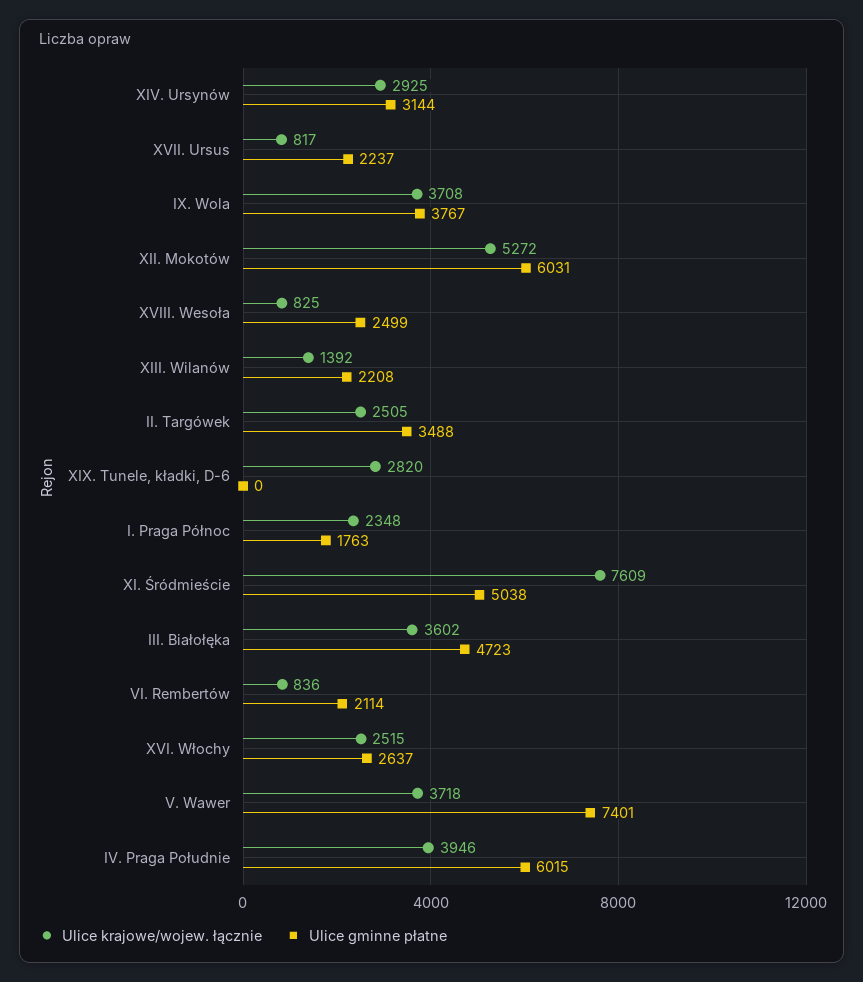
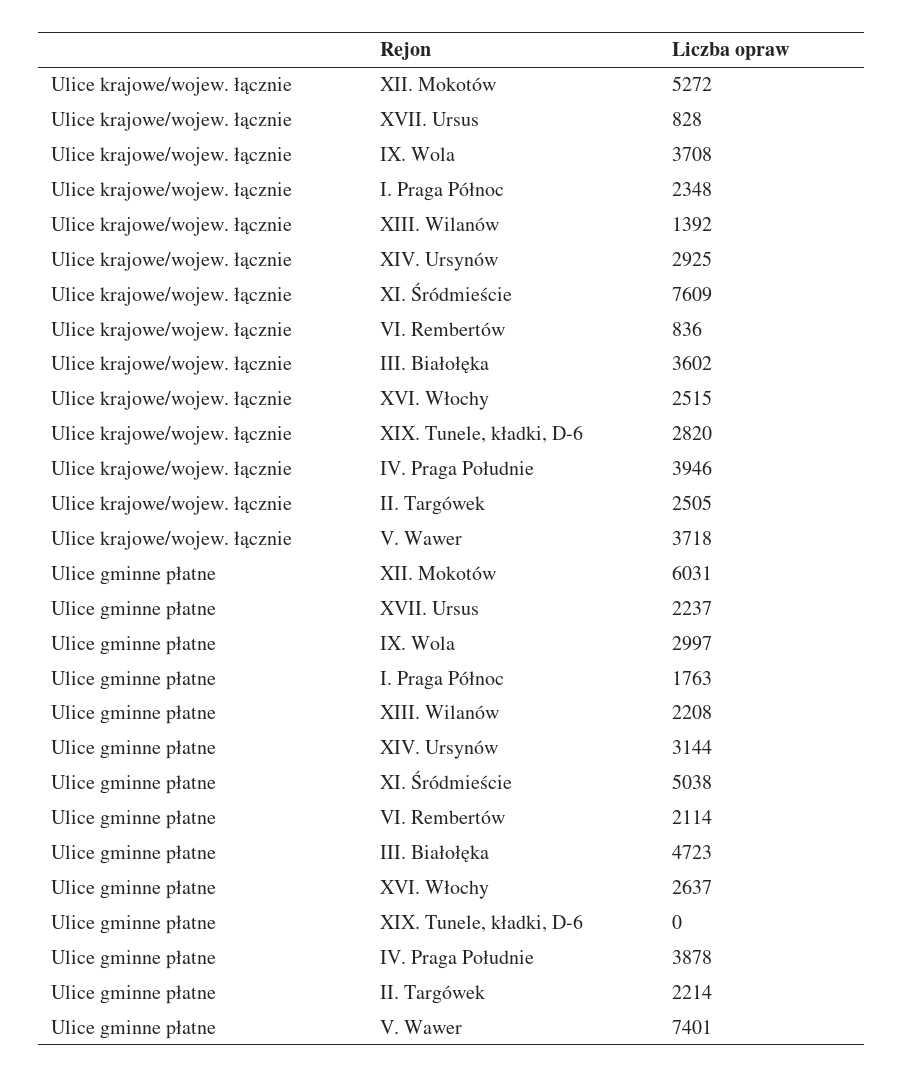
Ulice krajowe/wojew. łącznie, XVII. Ursus: 817 -> 828
Ulice gminne płatne, IX. Wola: 3767 -> 2997
Ulice krajowe/wojew. łącznie, XVIII. Wesoła: 825 -> none
Ulice gminne płatne, XVIII. Wesoła: 2499 -> none
Ulice gminne płatne, II. Targówek: 3488 -> 2214
Ulice gminne płatne, IV. Praga Południe: 6015 -> 3878

